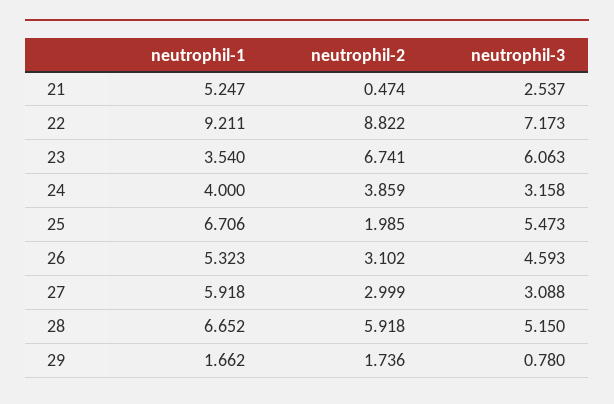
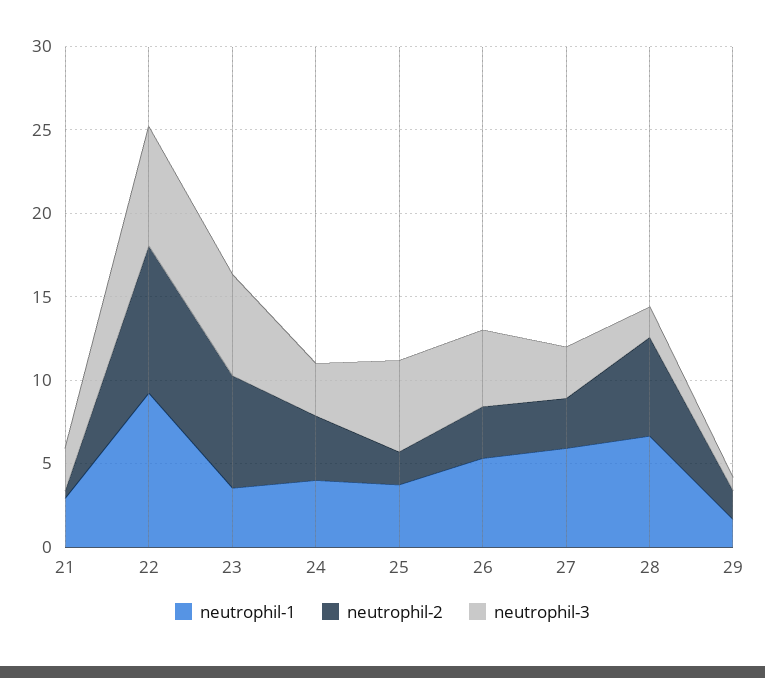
neutrophil-1, 21: 5.247 -> 3
neutrophil-1, 25: 6.706 -> 4
neutrophil-3, 28: 5.15 -> 2

